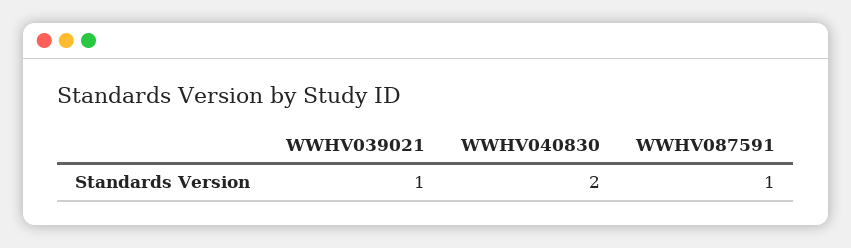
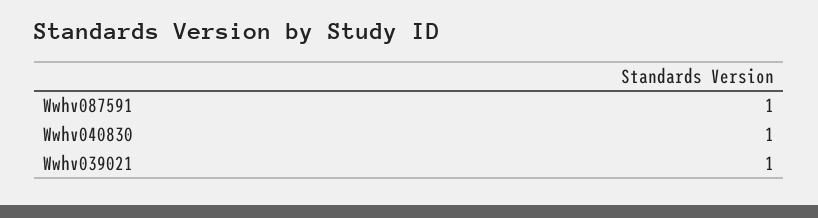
WWHV040830: 2 -> 1

